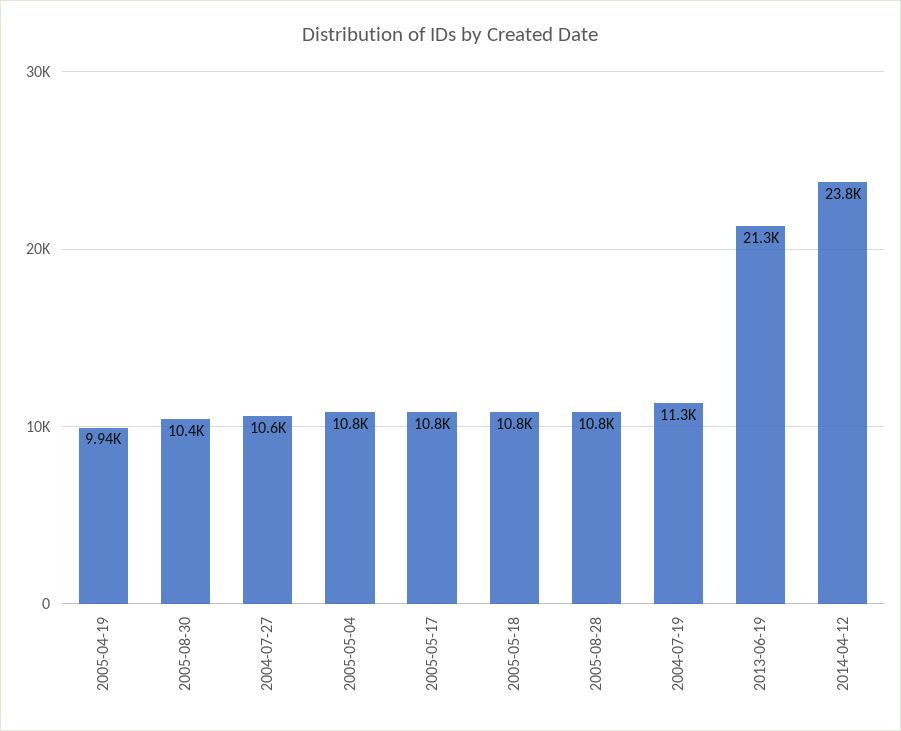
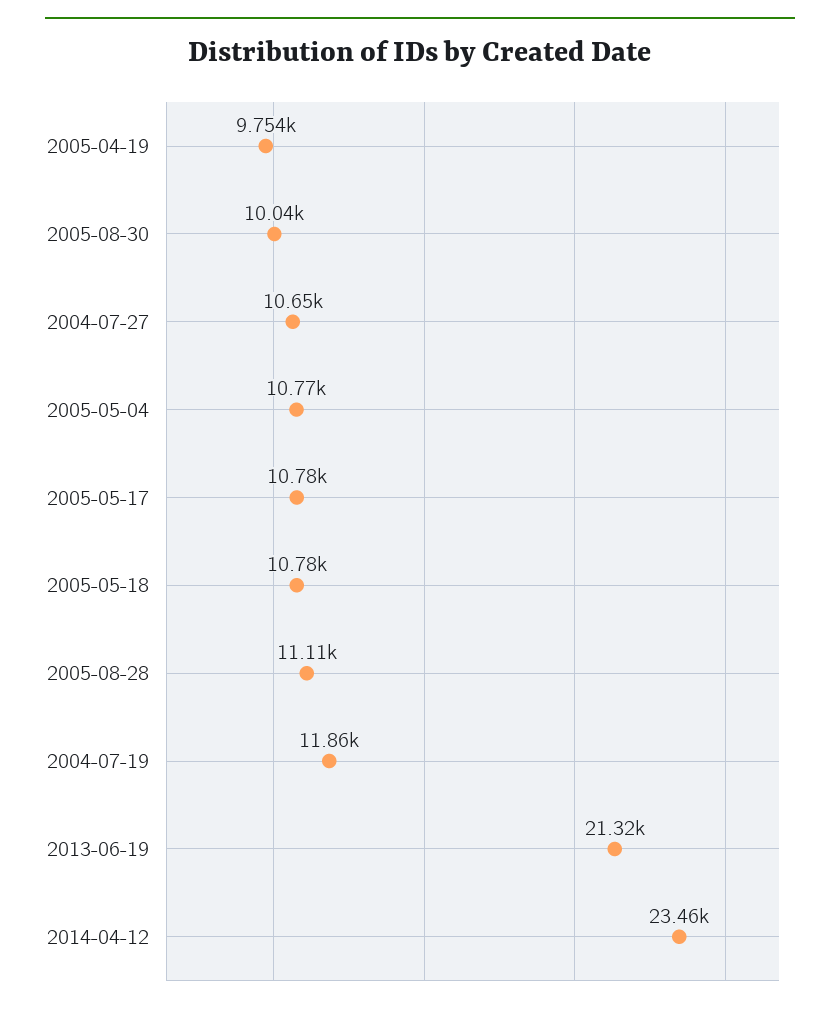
2005-04-19: 9940 -> 9754
2005-08-30: 10400 -> 10040
2005-08-28: 10800 -> 11110
2004-07-19: 11300 -> 11860
2014-04-12: 23800 -> 23460

